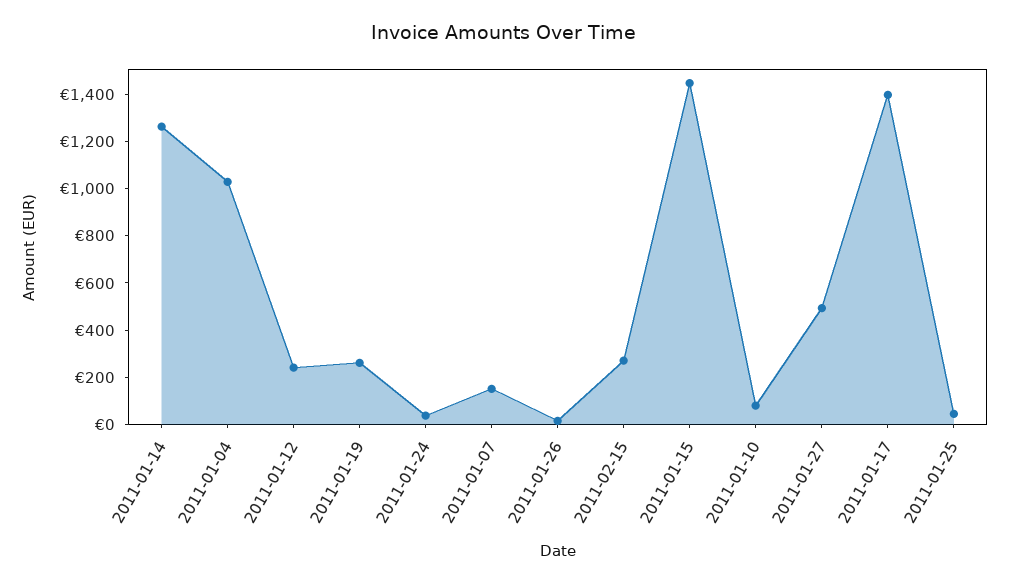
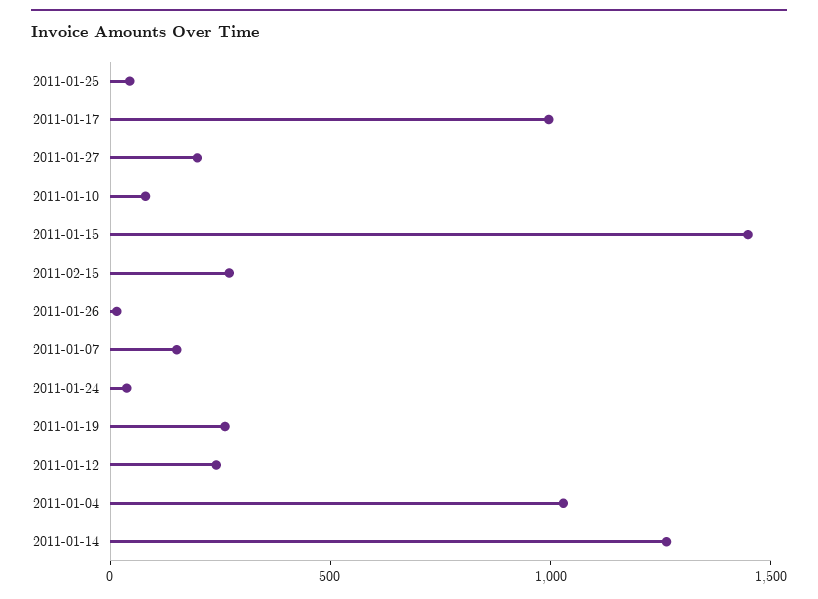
2011-01-27: 500 -> 200
2011-01-17: 1400 -> 1000

